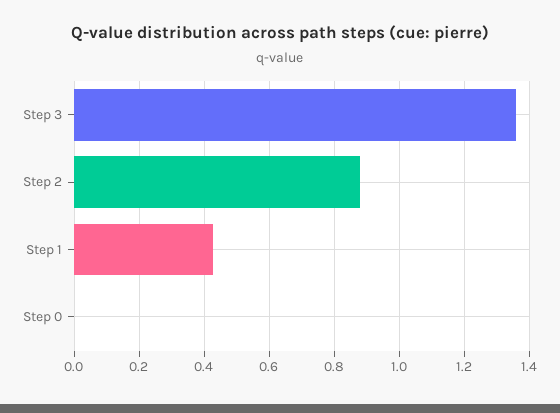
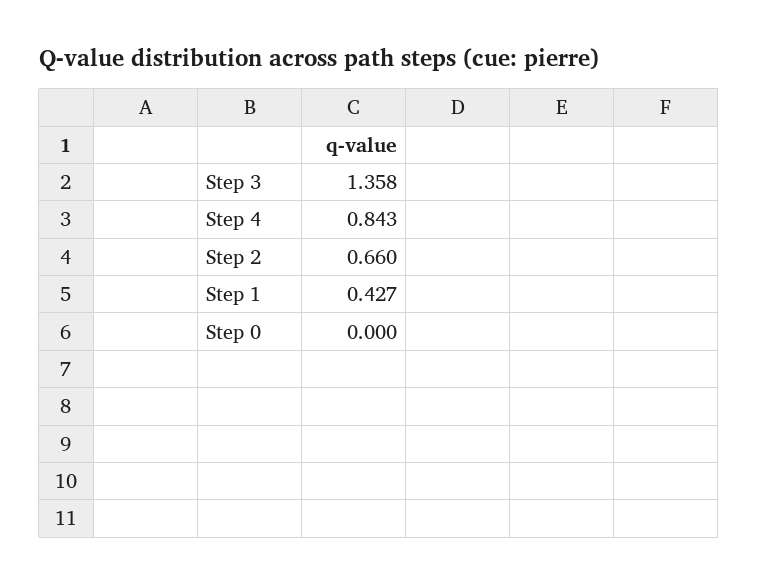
Step 2: 0.88 -> 0.66
Step 4: none -> 0.843

